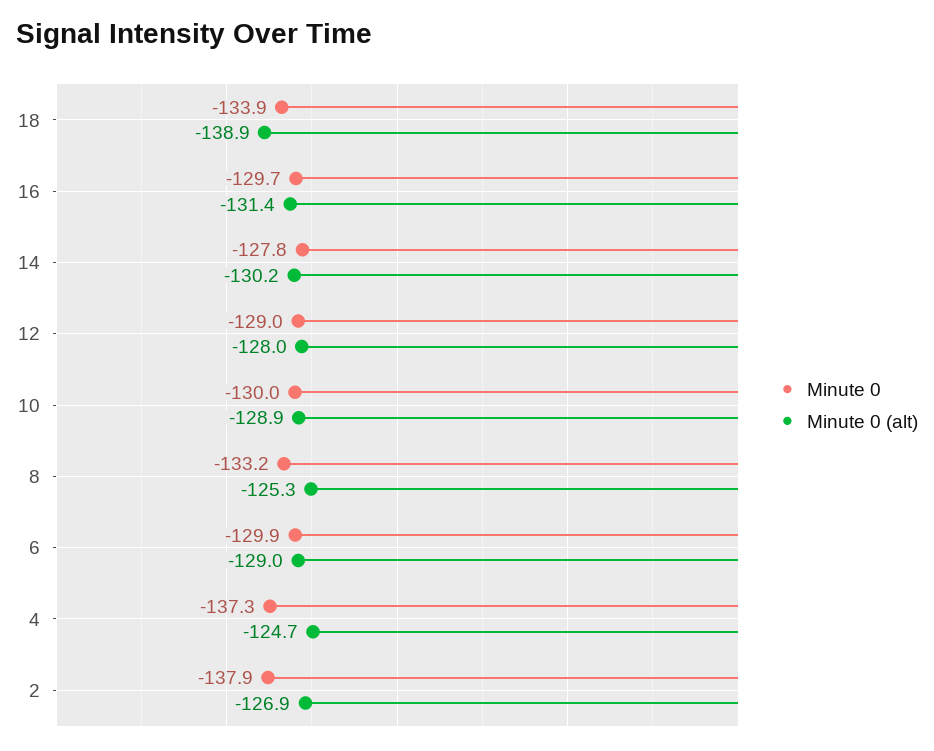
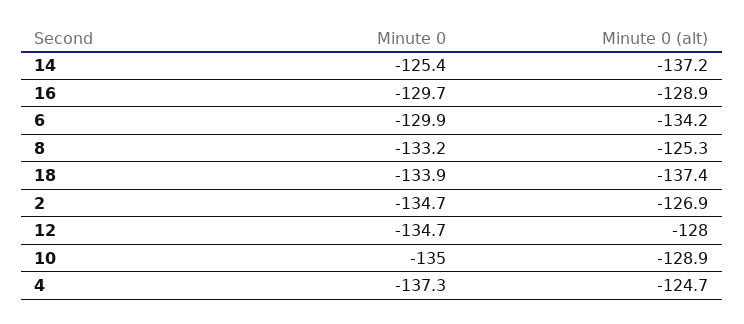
Minute 0 (alt), 18: -138.9 -> -137.4
Minute 0 (alt), 16: -131.4 -> -128.9
Minute 0, 14: -127.8 -> -125.4
Minute 0 (alt), 14: -130.2 -> -137.2
Minute 0, 12: -129 -> -134.7
Minute 0, 10: -130 -> -135
Minute 0 (alt), 6: -129 -> -134.2
Minute 0, 2: -137.9 -> -134.7

